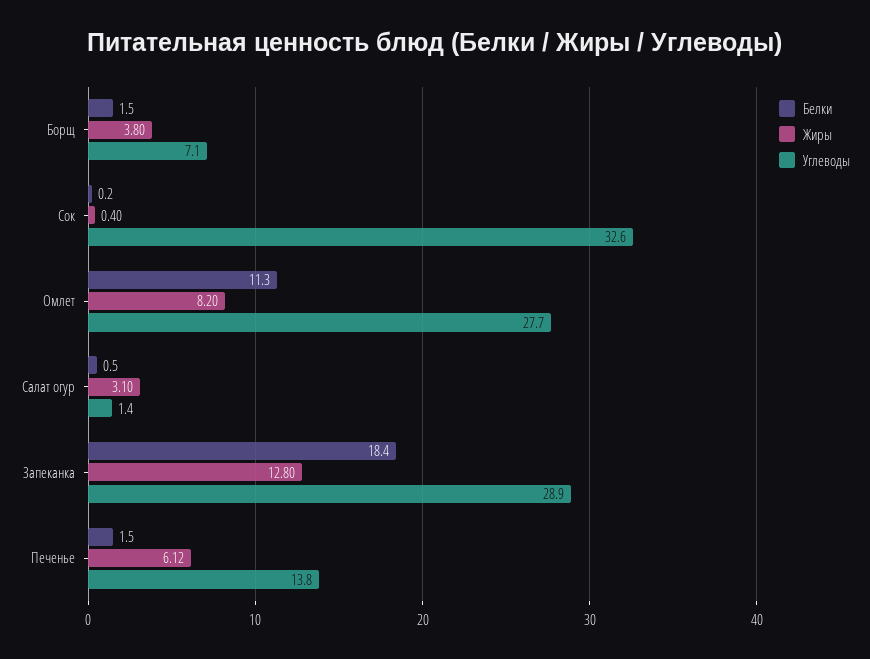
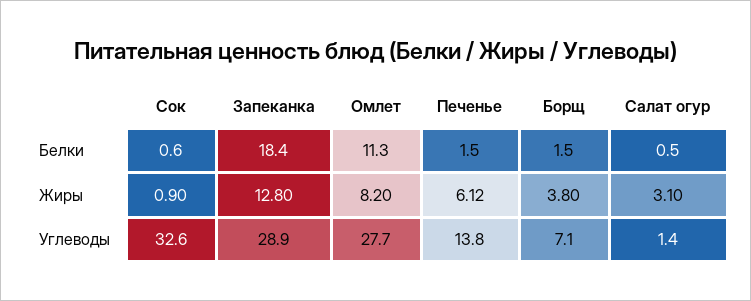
Белки, Сок: 0.2 -> 0.6
Жиры, Сок: 0.4 -> 0.9

